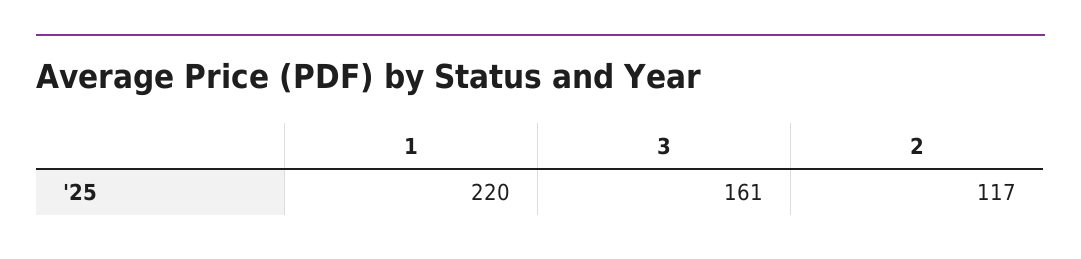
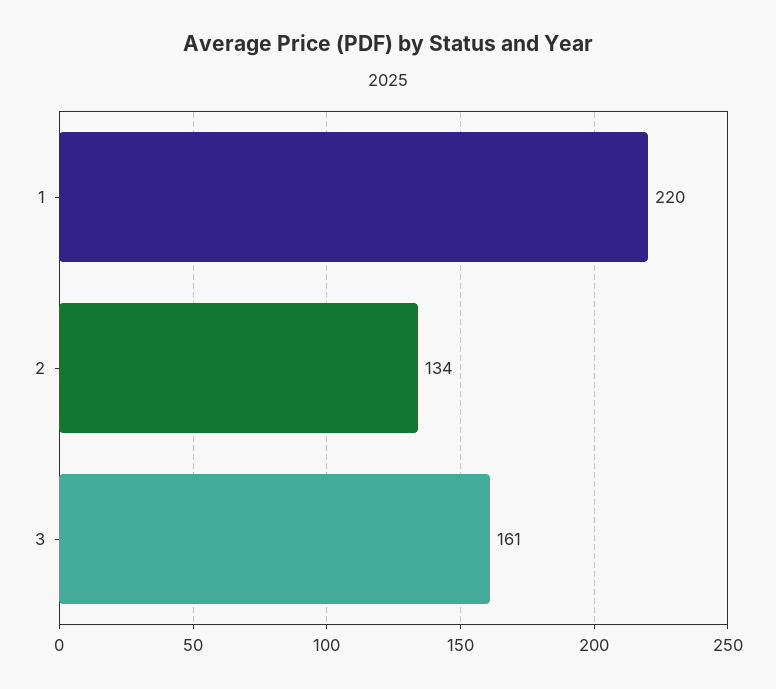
2: 117 -> 134

